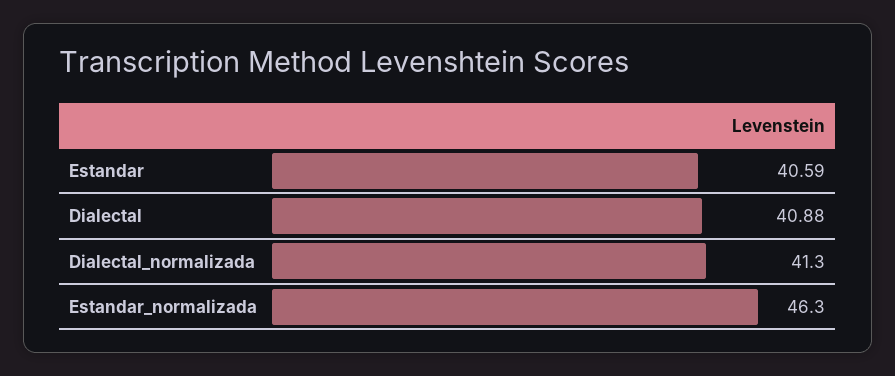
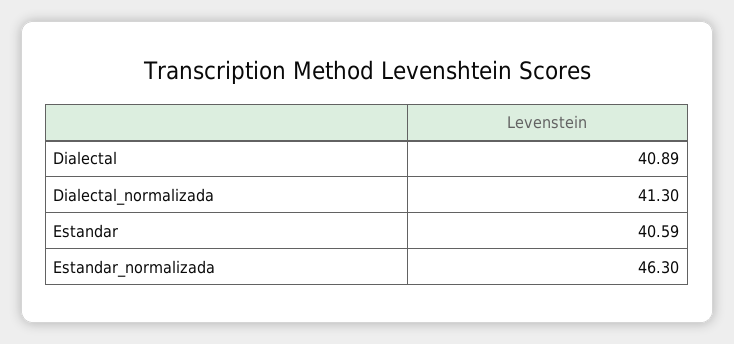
Dialectal: 40.88 -> 40.89

